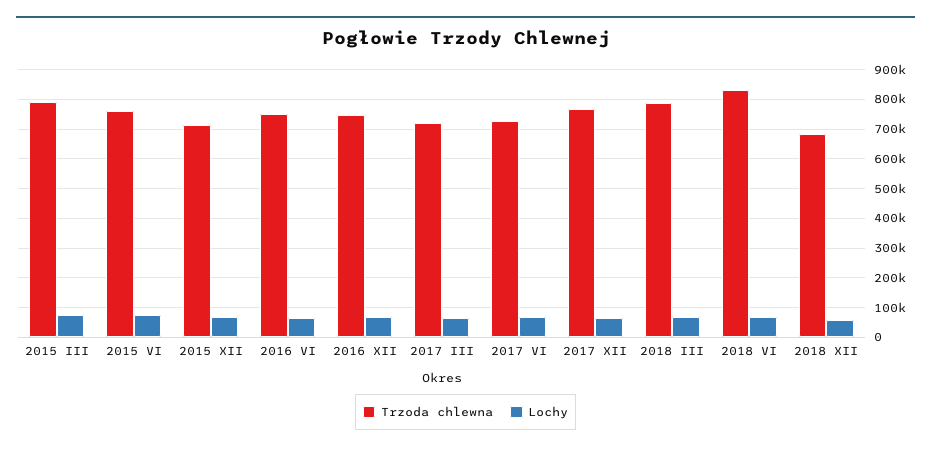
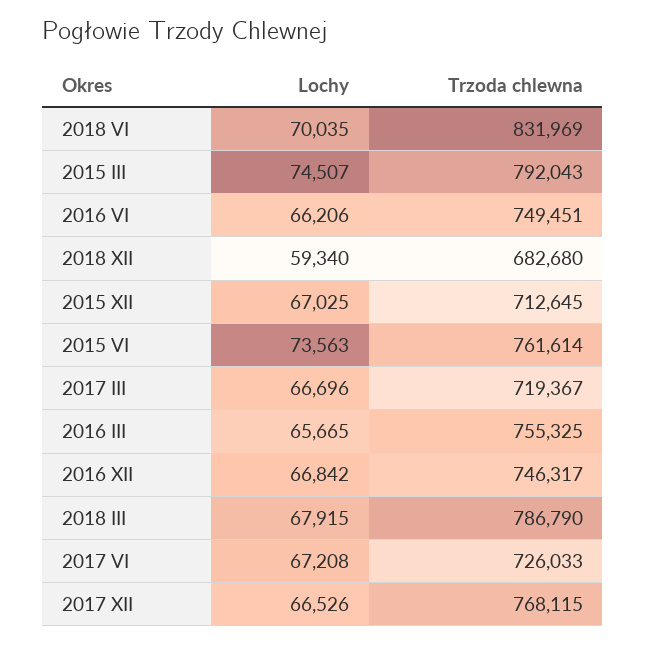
Lochy, 2016 III: none -> 65665
Trzoda chlewna, 2016 III: none -> 755325

